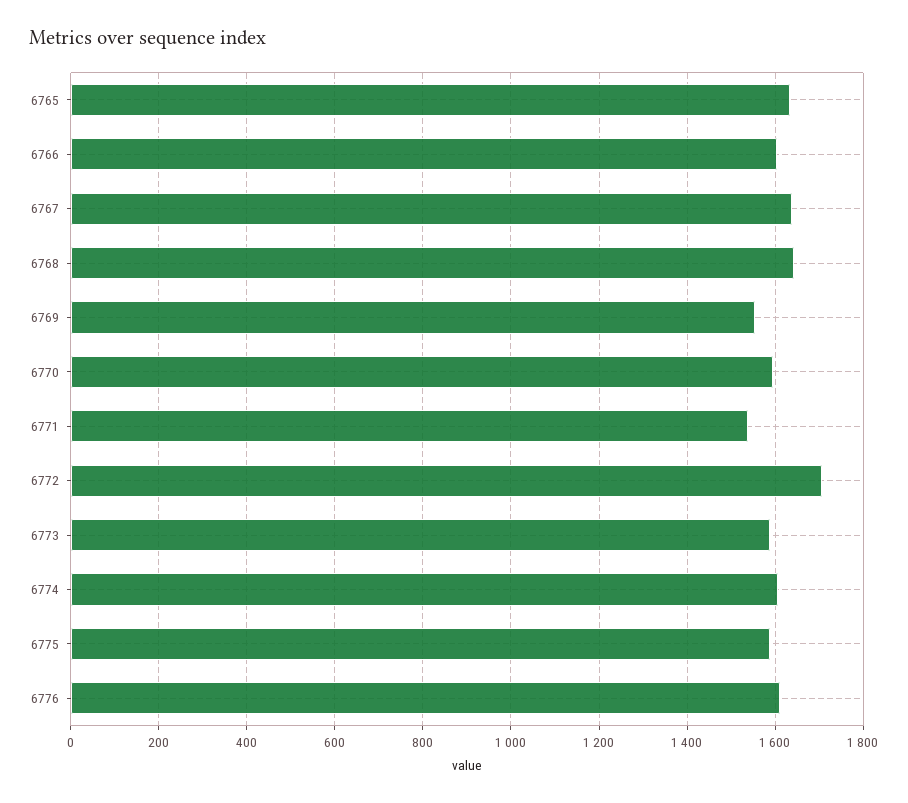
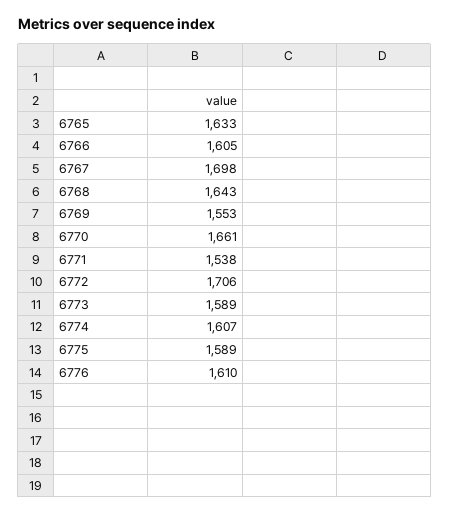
6767: 1640 -> 1698
6770: 1600 -> 1661

